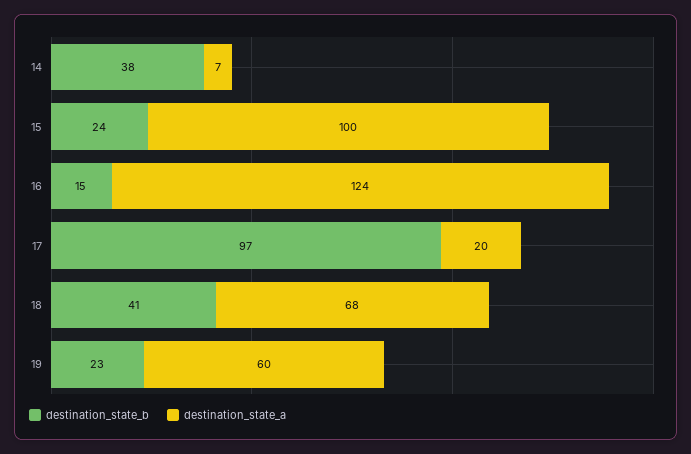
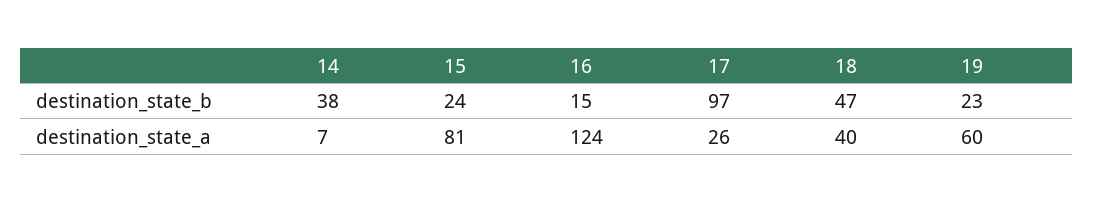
destination_state_a, 15: 100 -> 81
destination_state_a, 17: 20 -> 26
destination_state_b, 18: 41 -> 47
destination_state_a, 18: 68 -> 40

